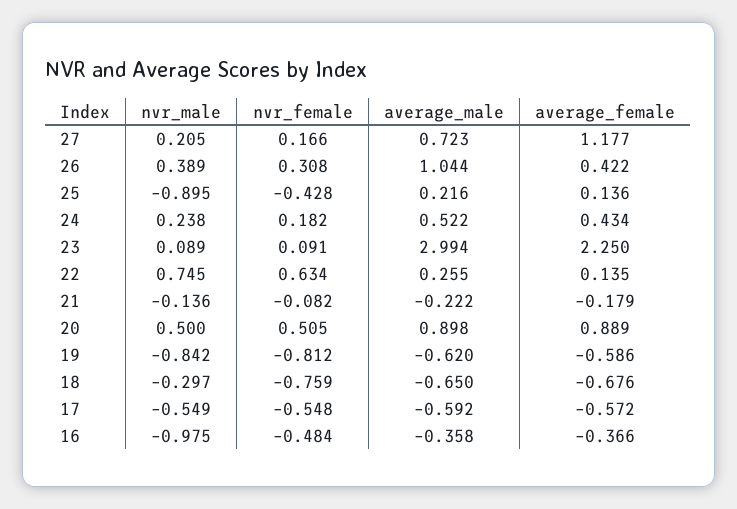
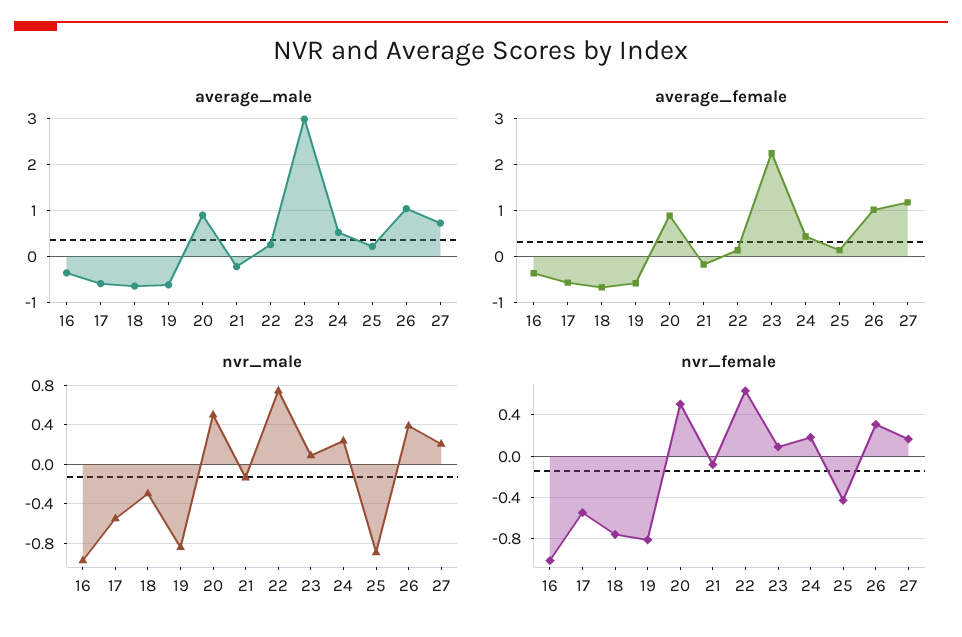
average_female, 26: 0.422 -> 1
nvr_female, 16: -0.484 -> -1

